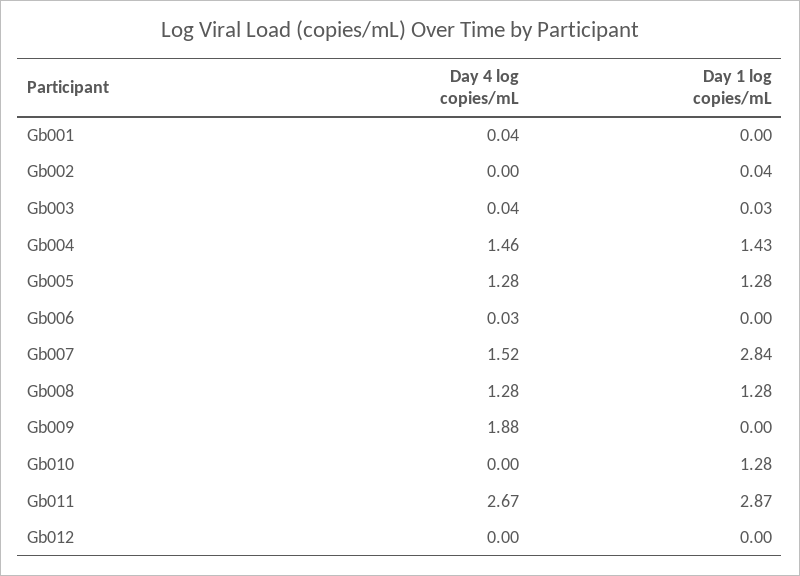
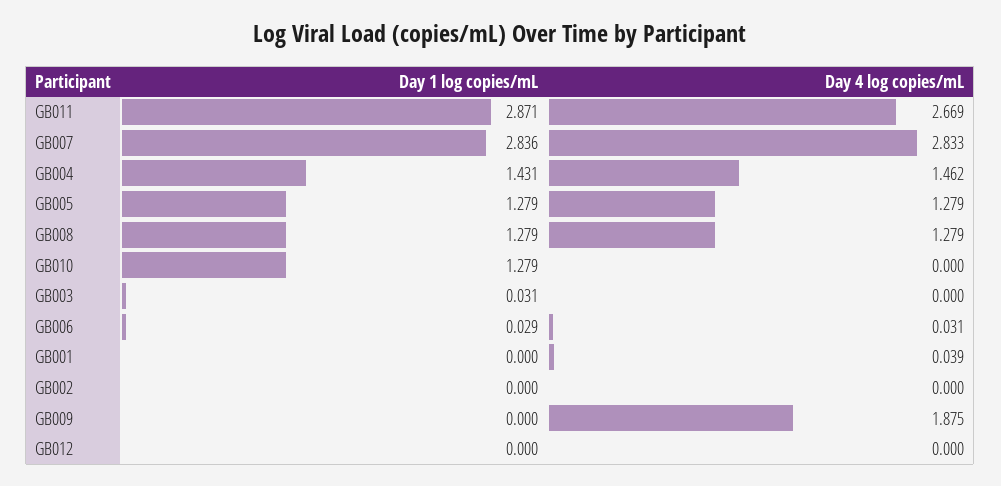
Day 1 log copies/mL, Gb002: 0.04 -> 0
Day 4 log copies/mL, Gb003: 0.04 -> 0
Day 1 log copies/mL, Gb006: 0 -> 0.029
Day 4 log copies/mL, Gb007: 1.52 -> 2.833

